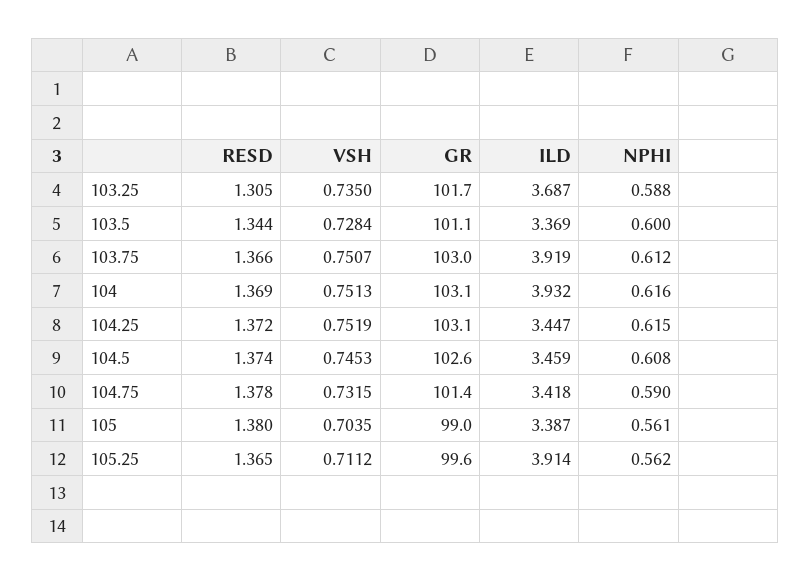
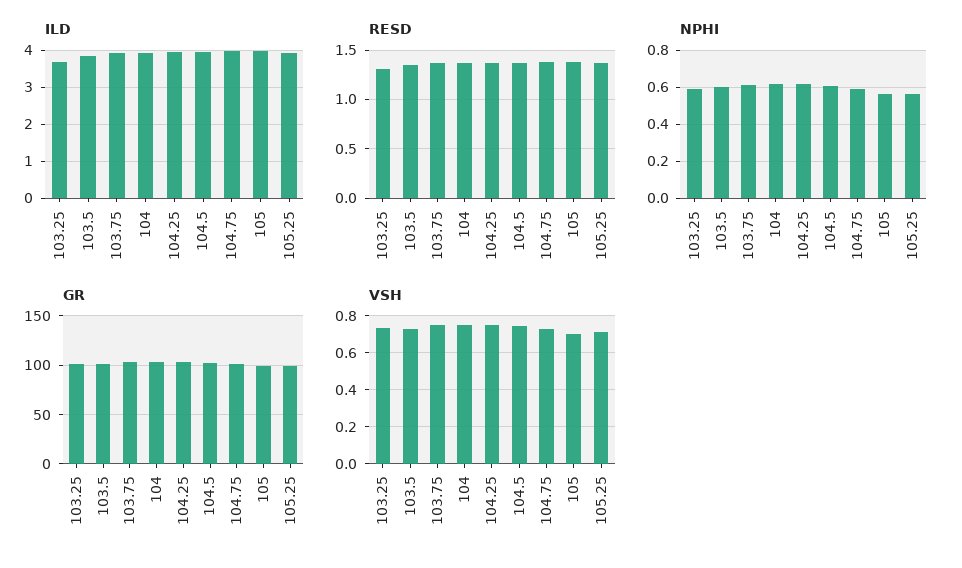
ILD, 103.5: 3.369 -> 3.8
ILD, 104.25: 3.447 -> 4
ILD, 104.5: 3.459 -> 4
ILD, 104.75: 3.418 -> 4
ILD, 105: 3.387 -> 4

